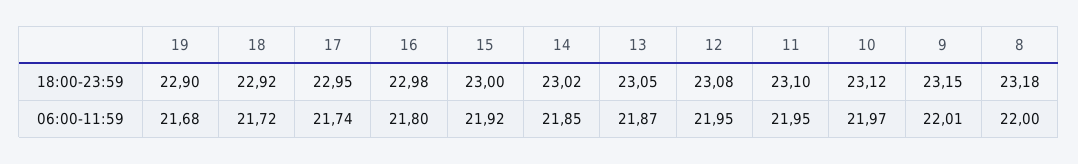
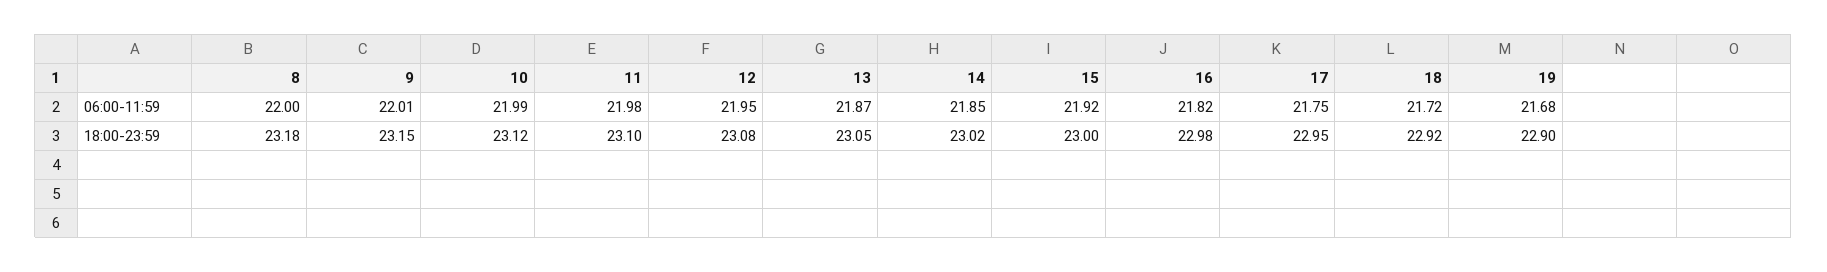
17, 06:00-11:59: 21.74 -> 21.75
16, 06:00-11:59: 21.8 -> 21.82
11, 06:00-11:59: 21.95 -> 21.98
10, 06:00-11:59: 21.97 -> 21.99

